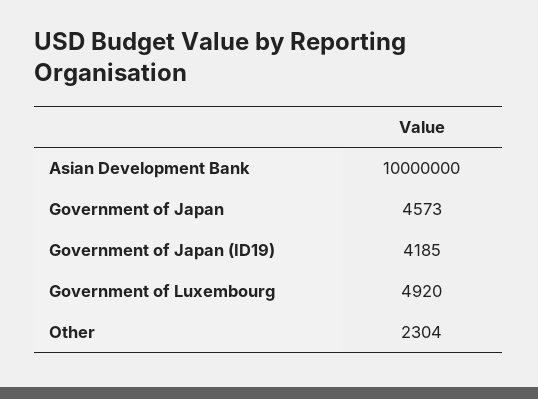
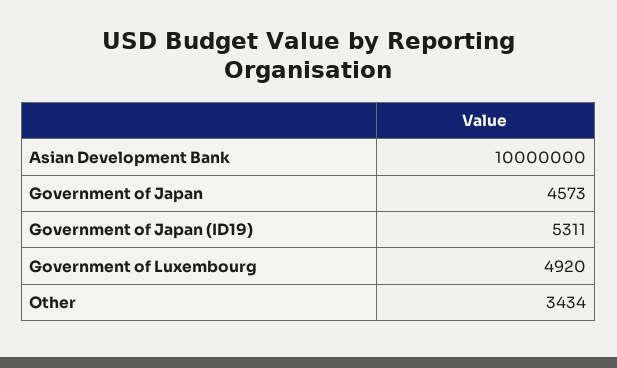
Government of Japan (ID19): 4185 -> 5311
Other: 2304 -> 3434

